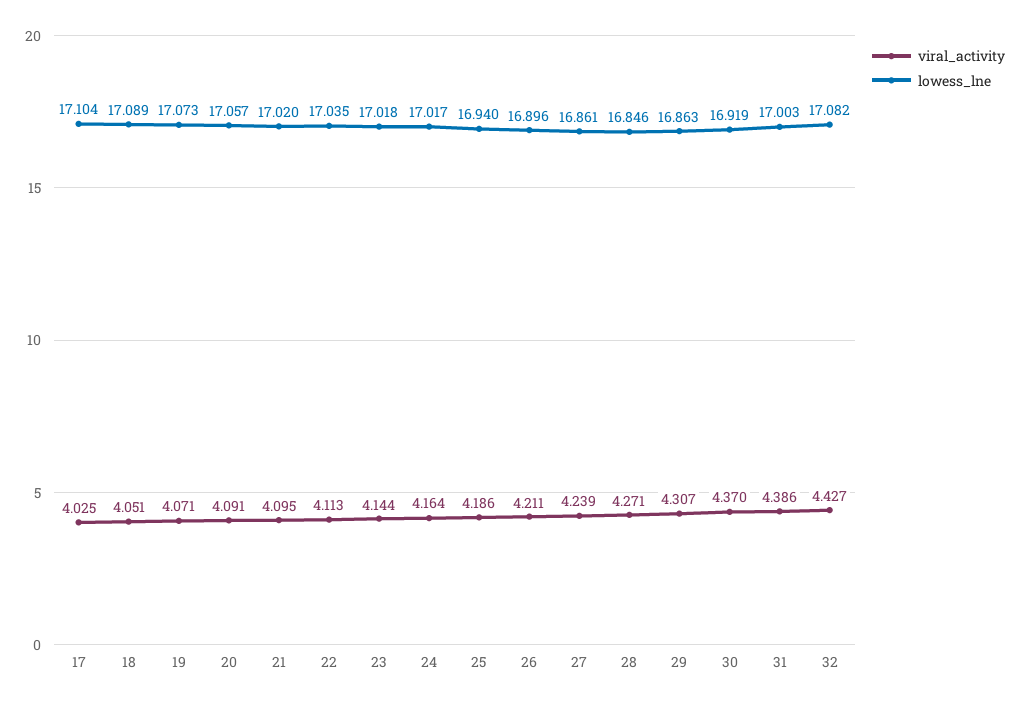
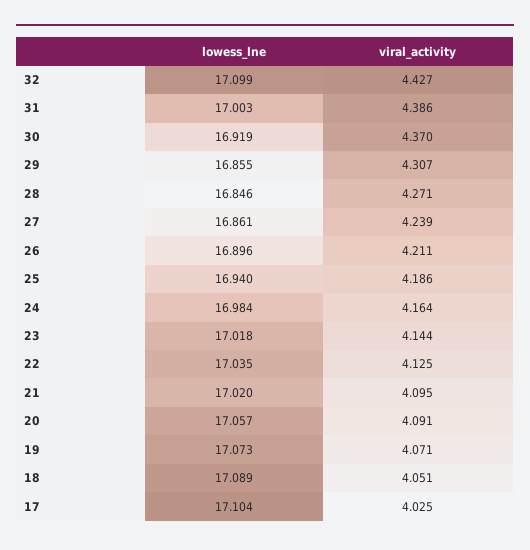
viral_activity, 22: 4.113 -> 4.125
lowess_lne, 24: 17.017 -> 16.984
lowess_lne, 29: 16.863 -> 16.855
lowess_lne, 32: 17.082 -> 17.099

